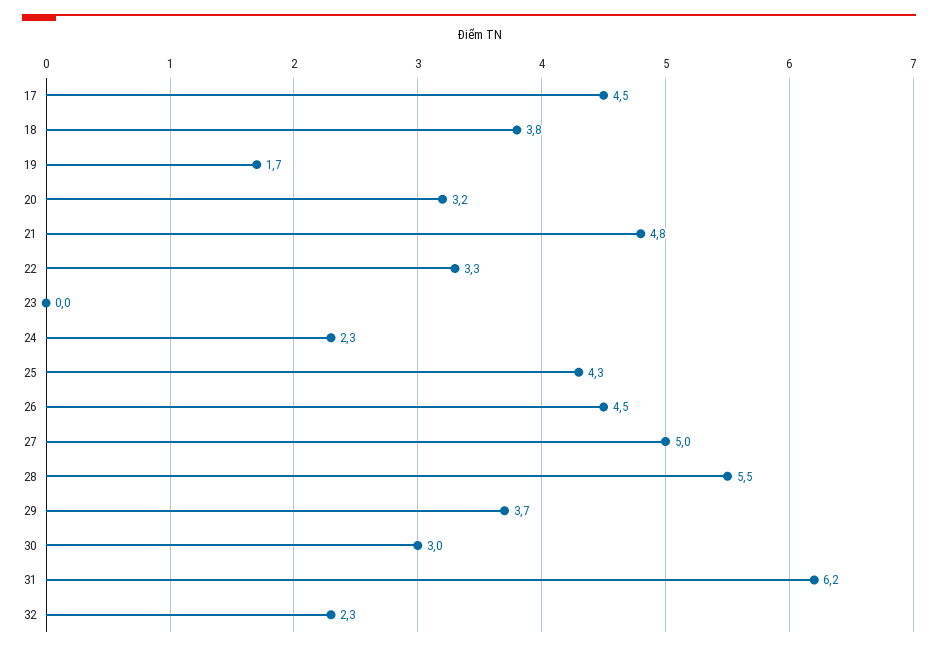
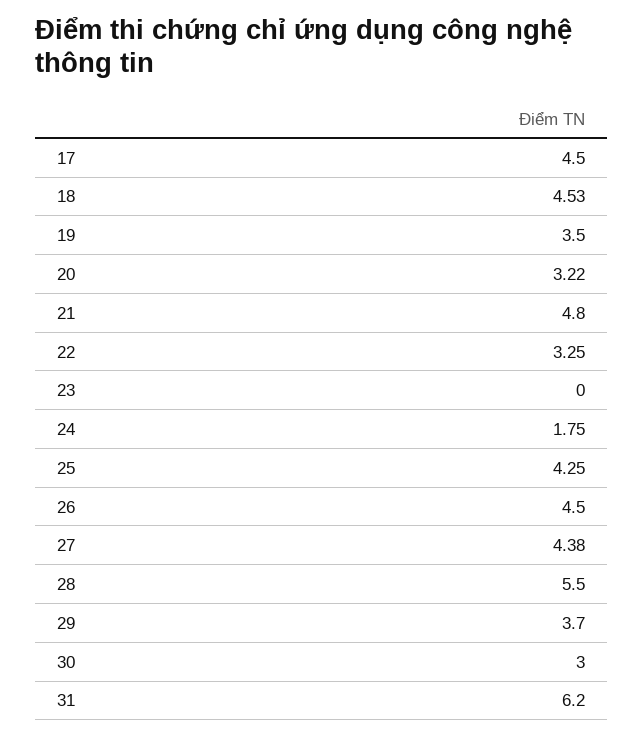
18: 3.8 -> 4.53
19: 1.7 -> 3.5
24: 2.3 -> 1.75
27: 5 -> 4.38
32: 2.3 -> none

